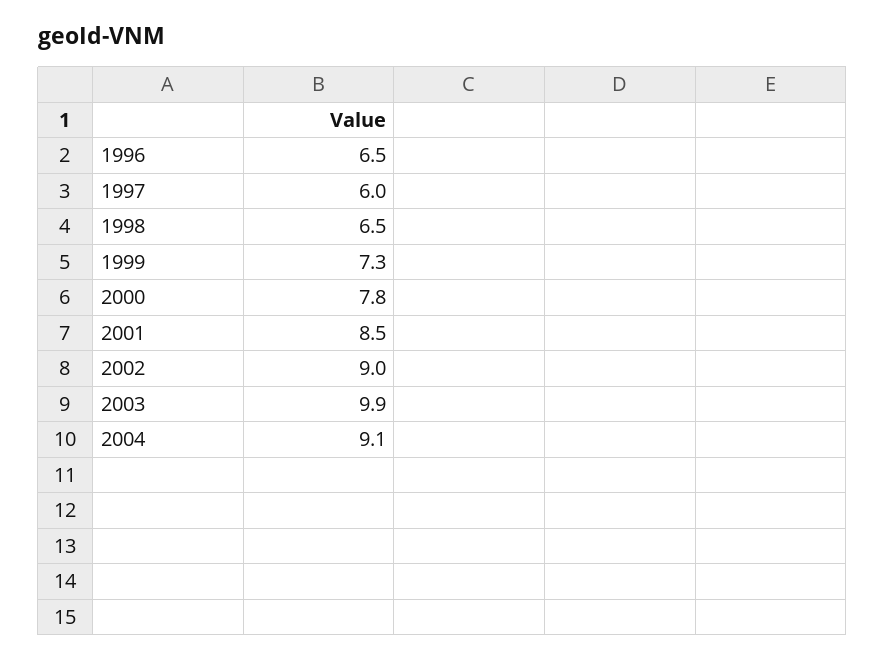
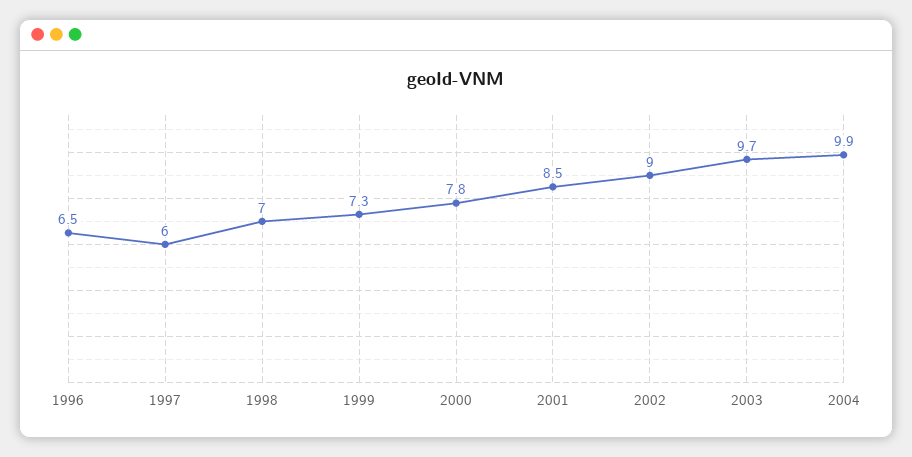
1998: 6.5 -> 7
2003: 9.9 -> 9.7
2004: 9.1 -> 9.9

